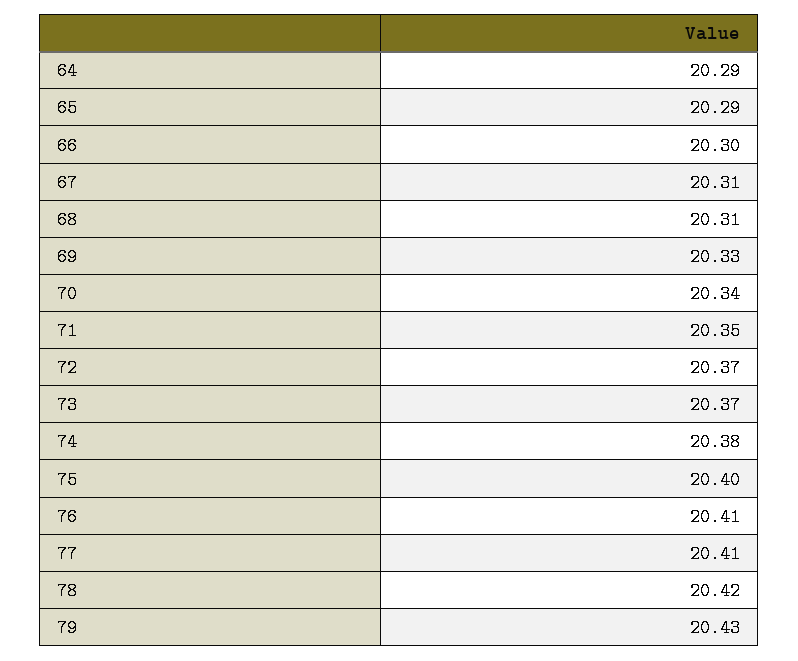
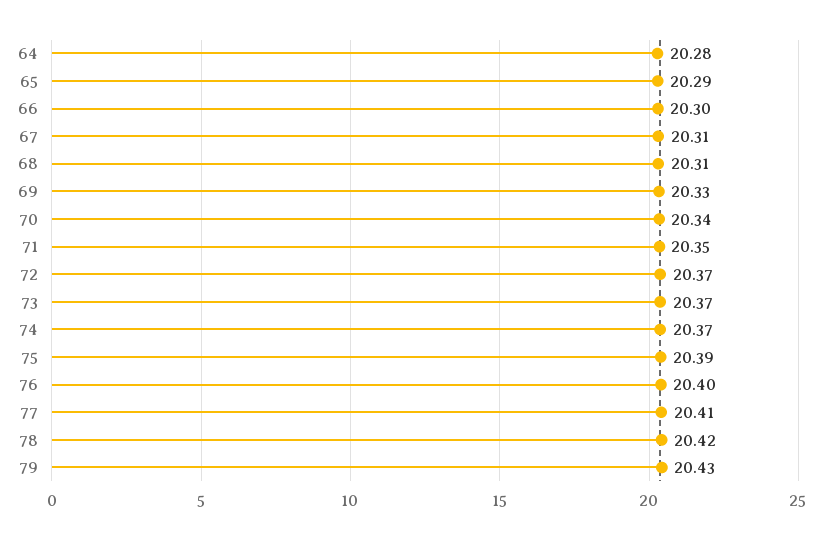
64: 20.29 -> 20.28
74: 20.38 -> 20.37
75: 20.4 -> 20.39
76: 20.41 -> 20.4

